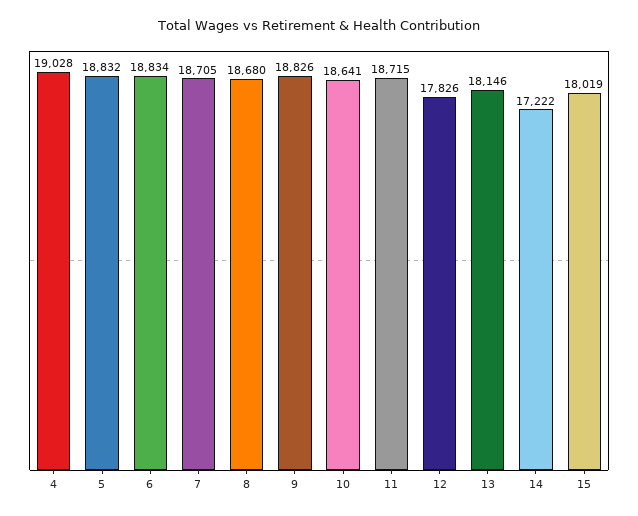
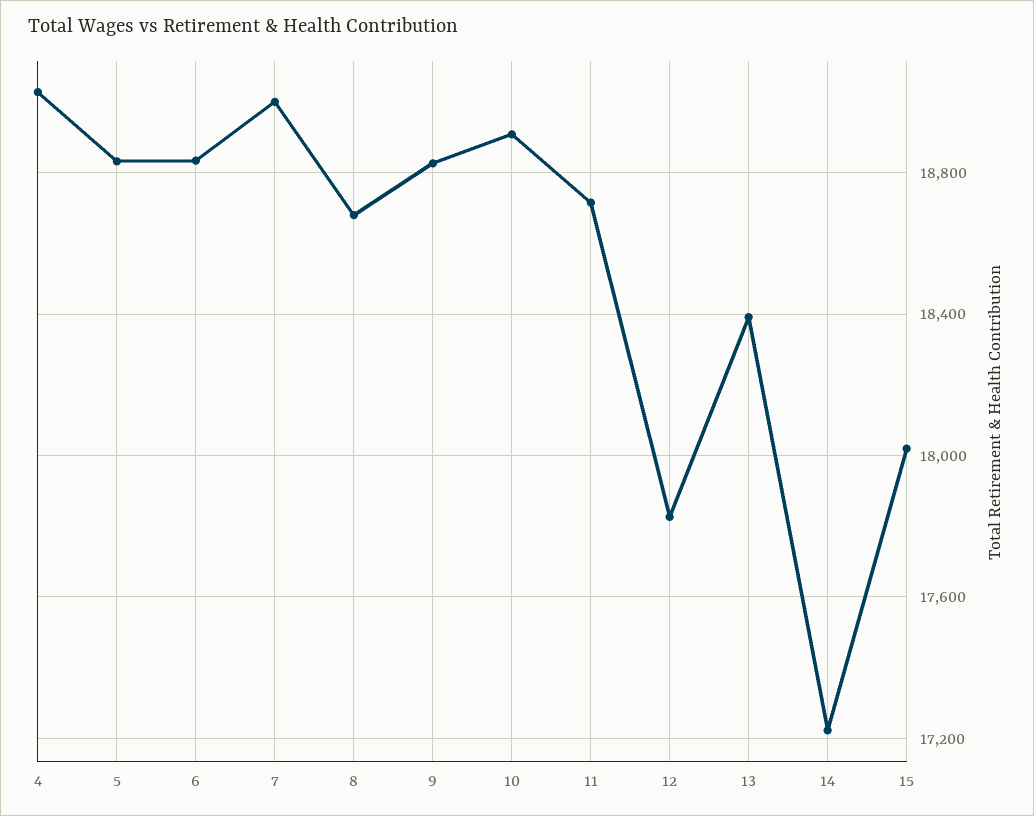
7: 18705 -> 19000
10: 18641 -> 18900
13: 18146 -> 18400

